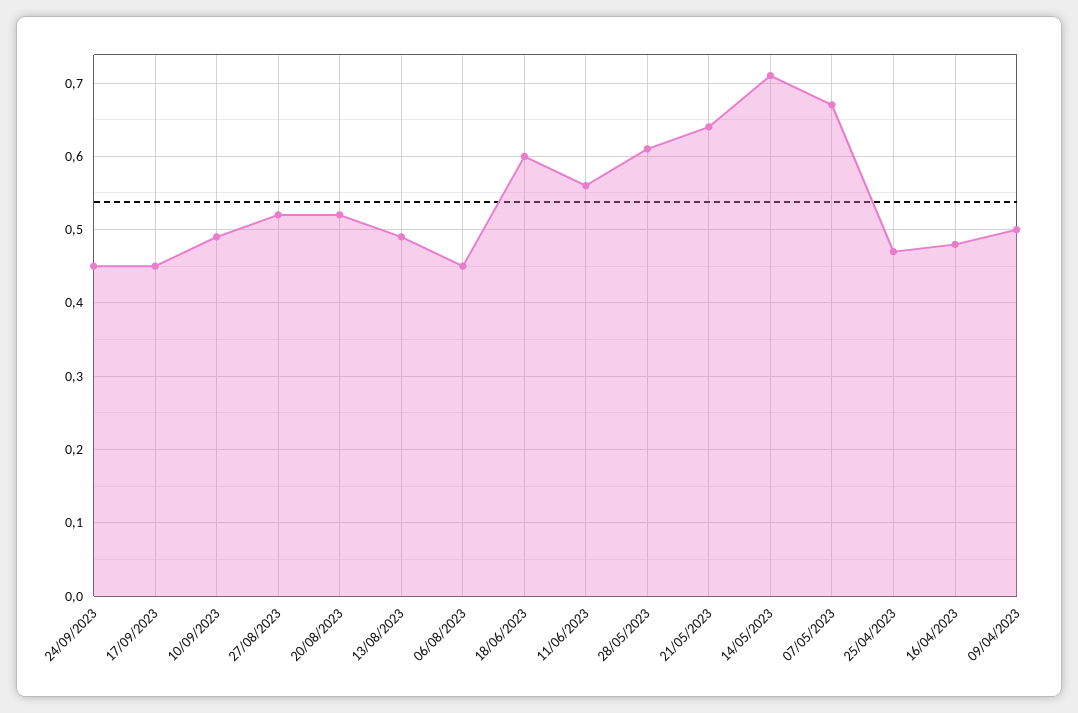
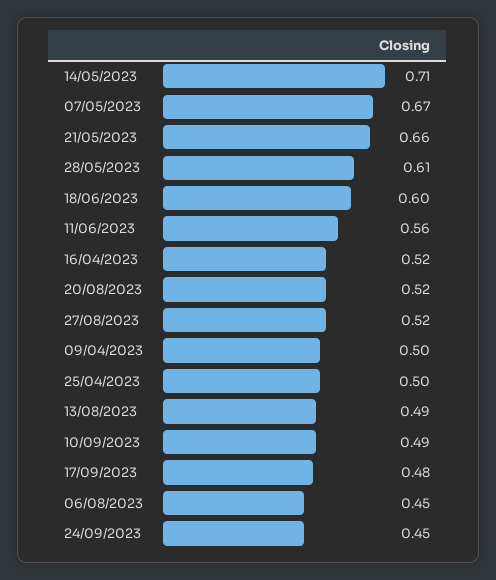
17/09/2023: 0.45 -> 0.48
21/05/2023: 0.64 -> 0.66
25/04/2023: 0.47 -> 0.5
16/04/2023: 0.48 -> 0.52

